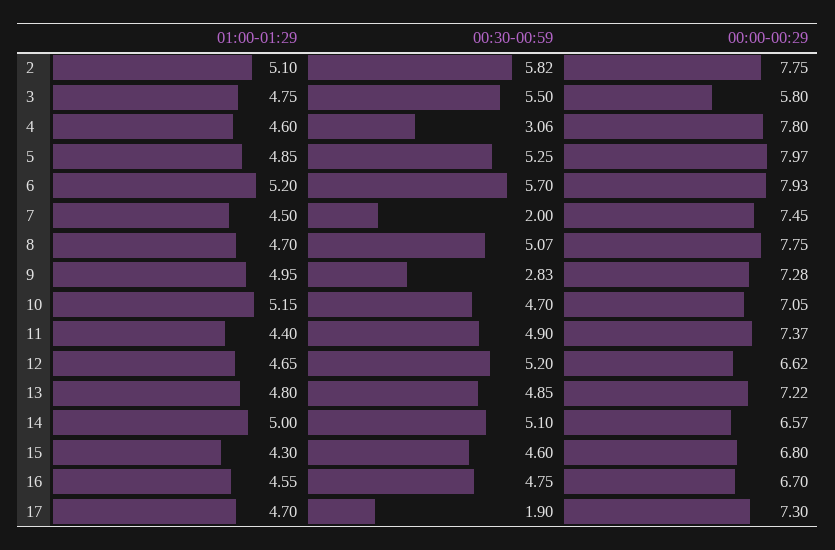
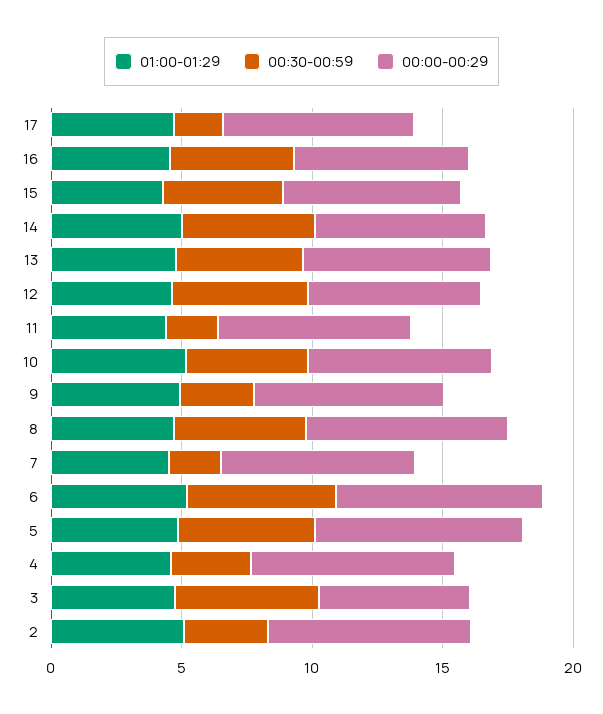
00:30-00:59, 2: 5.82 -> 3
00:30-00:59, 11: 4.9 -> 2

